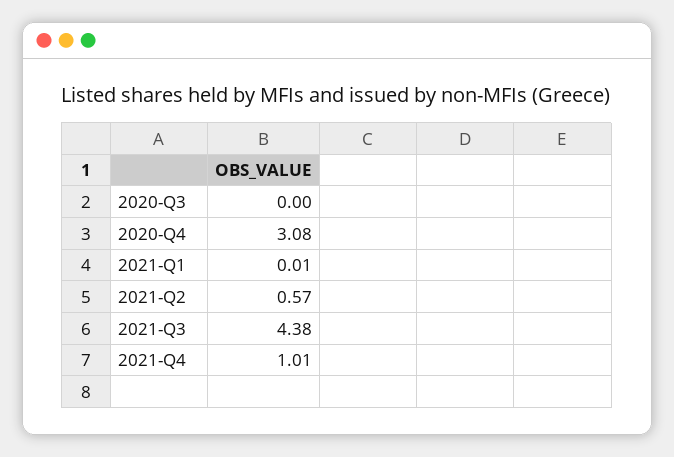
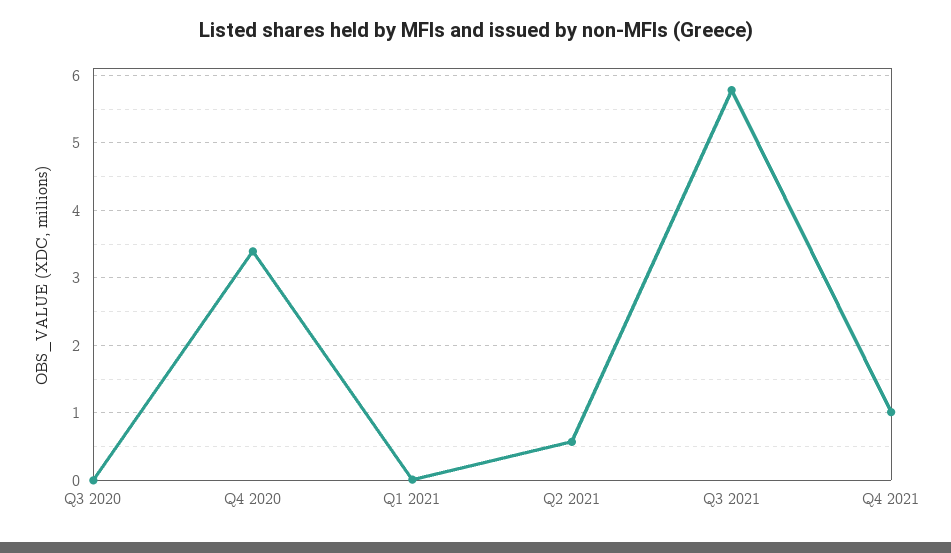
2020-Q4: 3.08 -> 3.4
2021-Q3: 4.38 -> 5.8

